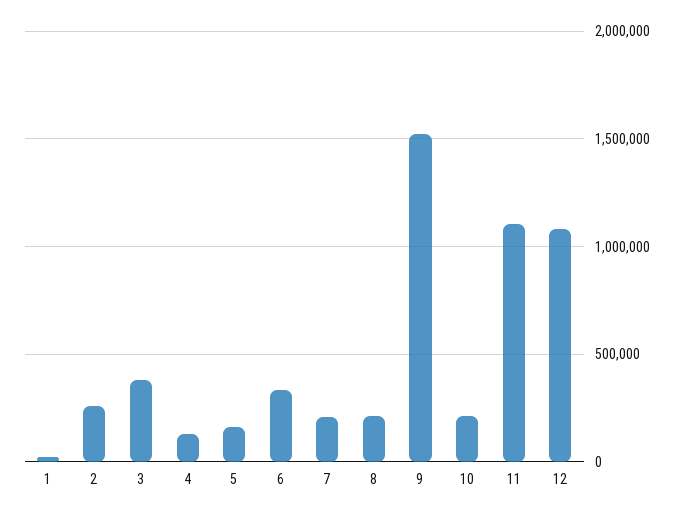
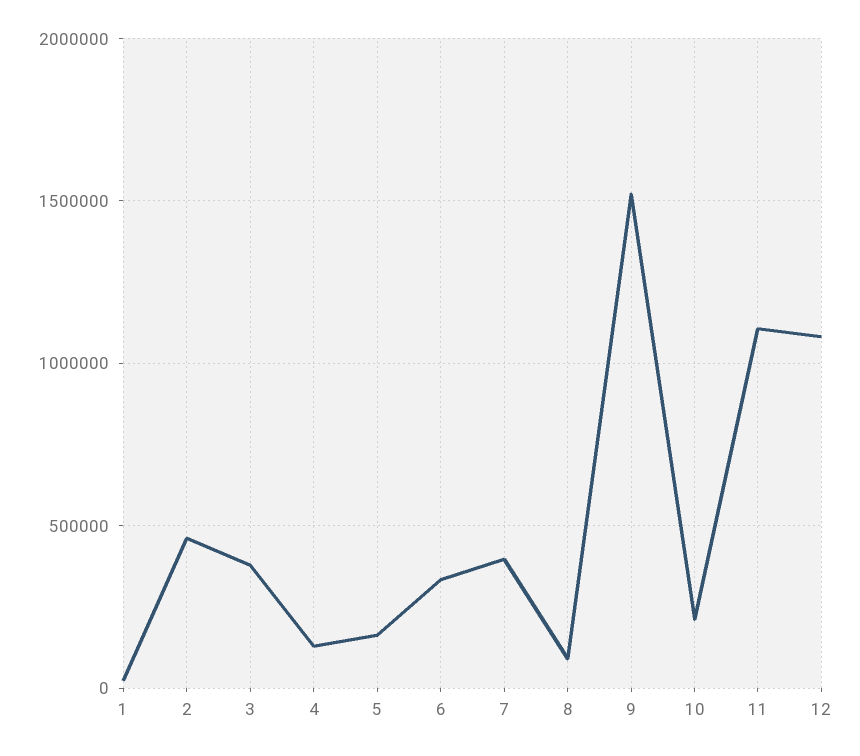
2: 250000 -> 450000
7: 200000 -> 400000
8: 200000 -> 100000

